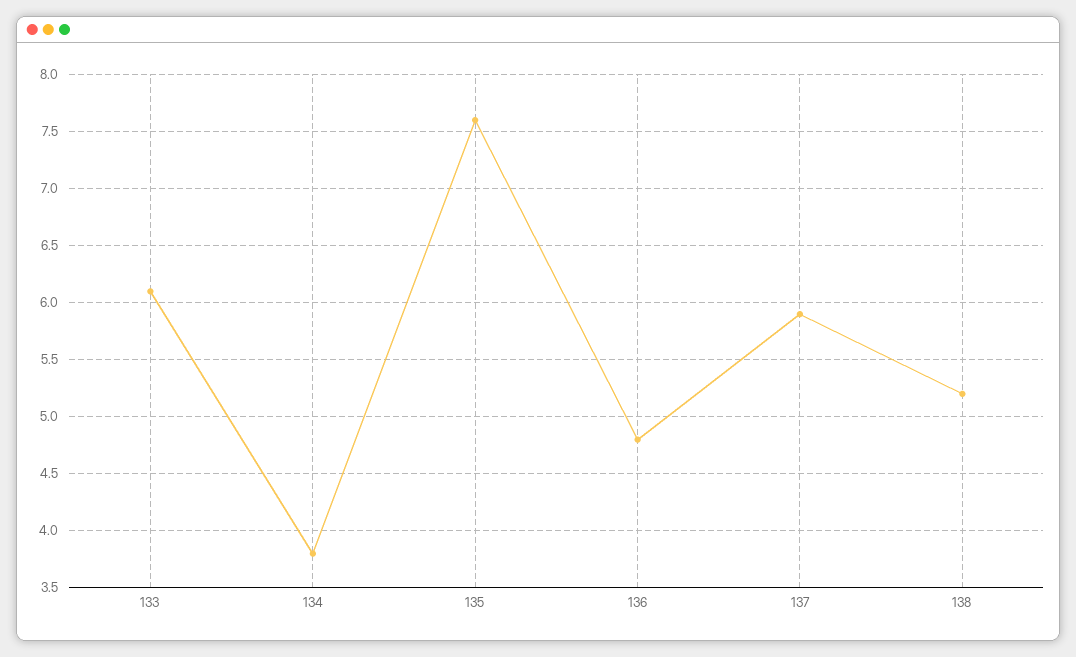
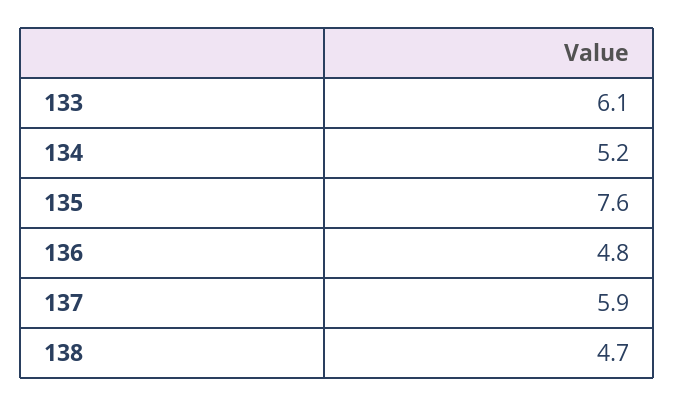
134: 3.8 -> 5.2
138: 5.2 -> 4.7

